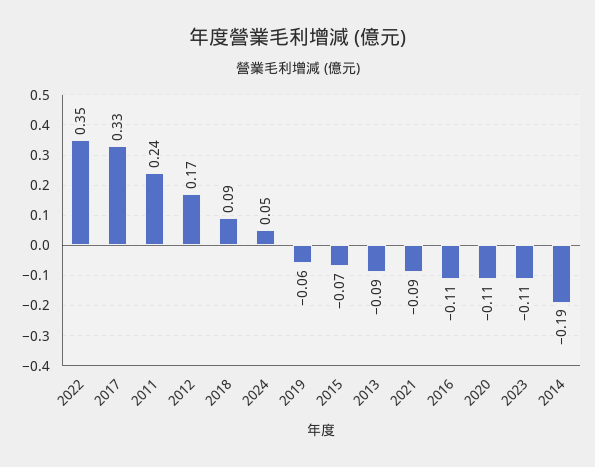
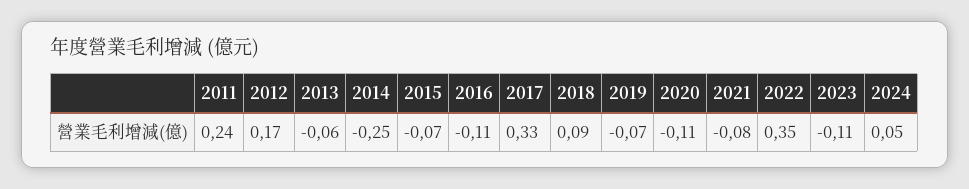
2019: -0.06 -> -0.07
2013: -0.09 -> -0.06
2021: -0.09 -> -0.08
2014: -0.19 -> -0.25

